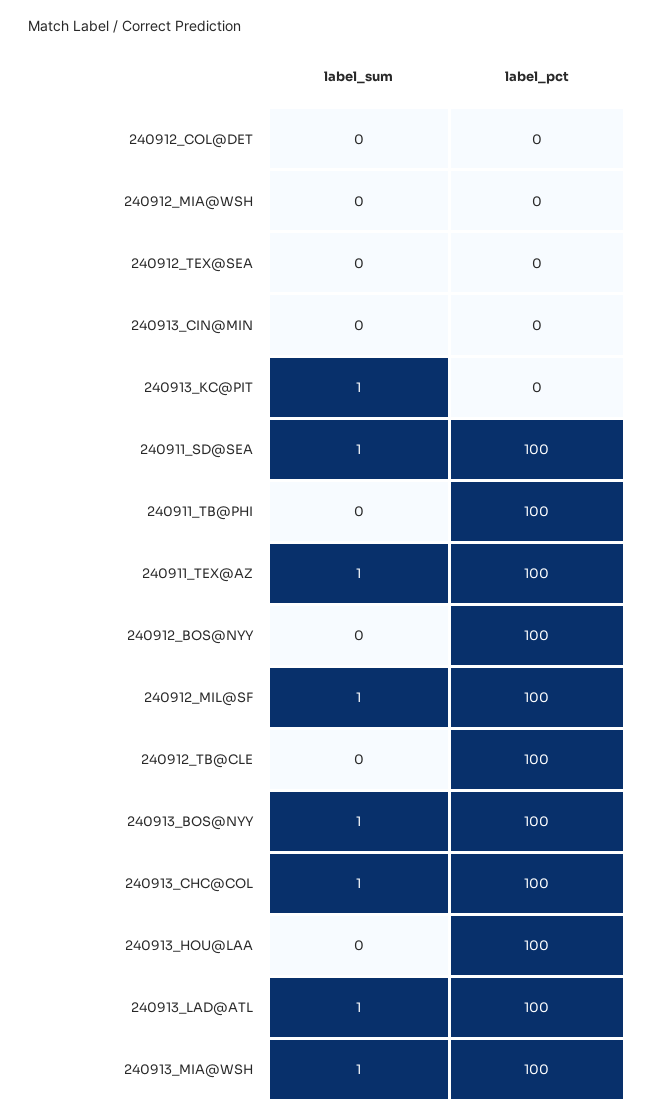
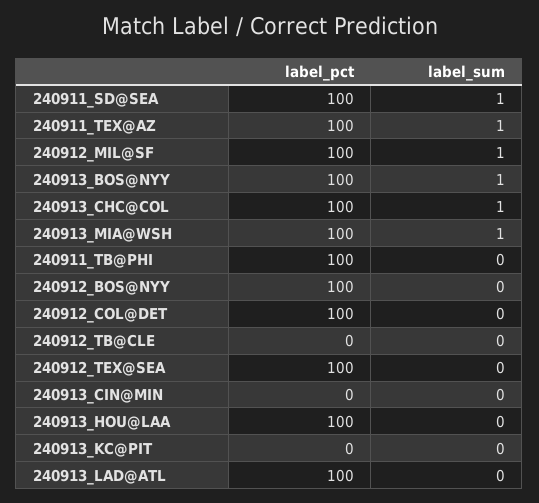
label_pct, 240912_COL@DET: 0 -> 100
label_sum, 240912_MIA@WSH: 0 -> none
label_pct, 240912_MIA@WSH: 0 -> none
label_pct, 240912_TEX@SEA: 0 -> 100
label_sum, 240913_KC@PIT: 1 -> 0
label_pct, 240912_TB@CLE: 100 -> 0
label_sum, 240913_LAD@ATL: 1 -> 0

